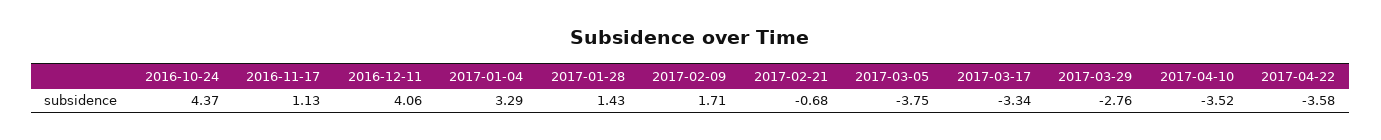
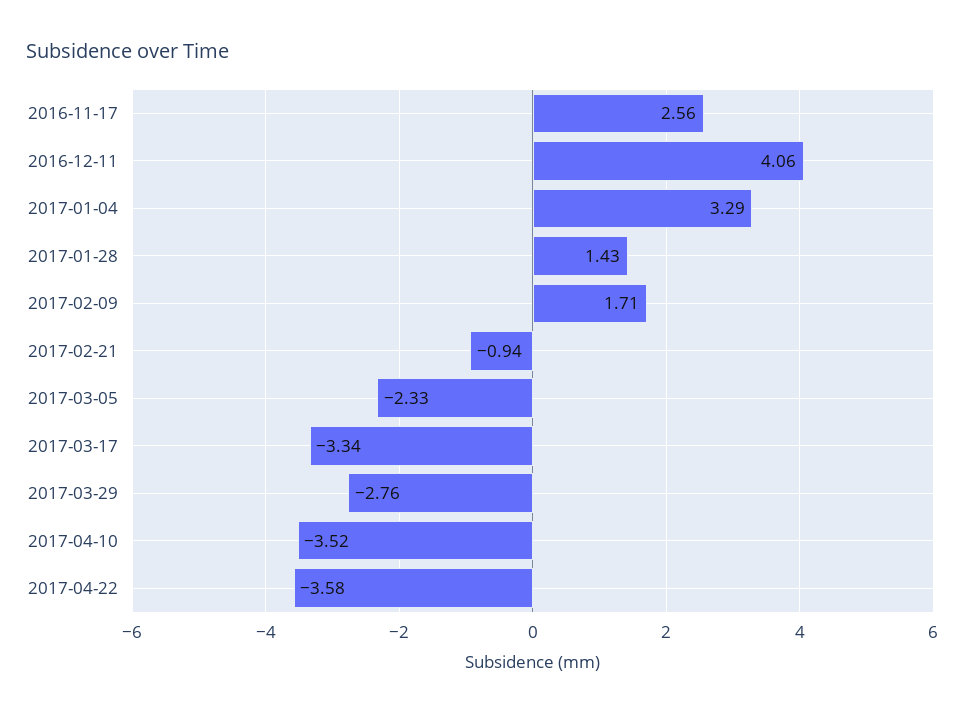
2016-10-24: 4.37 -> none
2016-11-17: 1.13 -> 2.56
2017-02-21: -0.68 -> -0.94
2017-03-05: -3.75 -> -2.33

